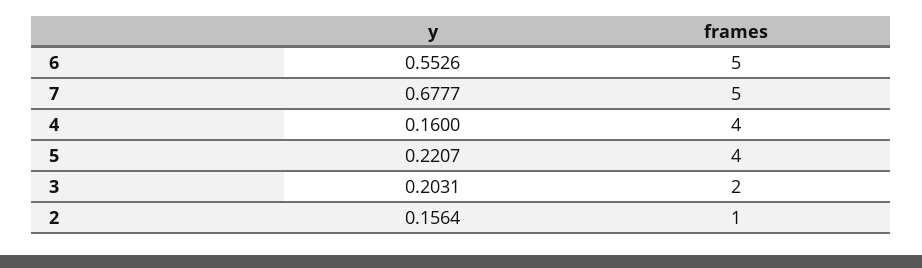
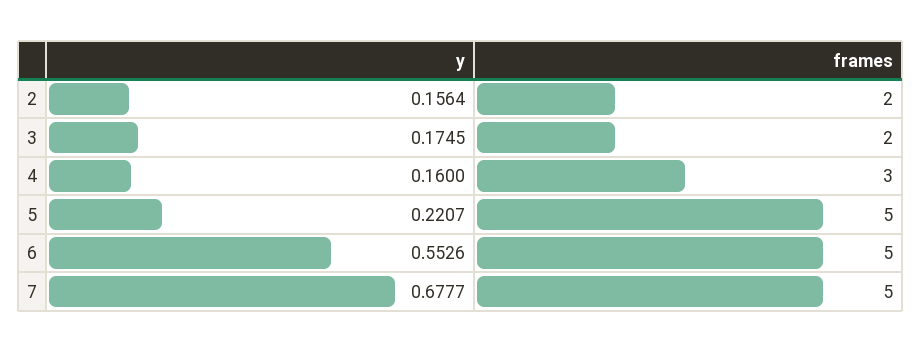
frames, 4: 4 -> 3
frames, 5: 4 -> 5
y, 3: 0.2031 -> 0.1745
frames, 2: 1 -> 2

